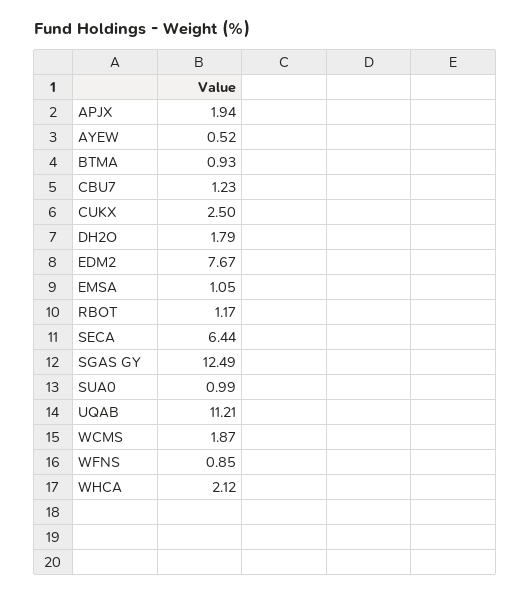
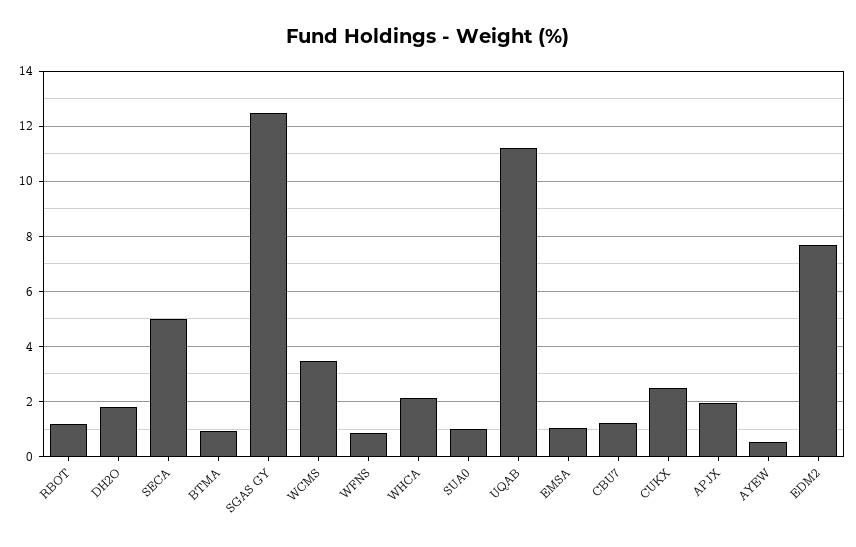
SECA: 6.44 -> 5
WCMS: 1.87 -> 3.5

